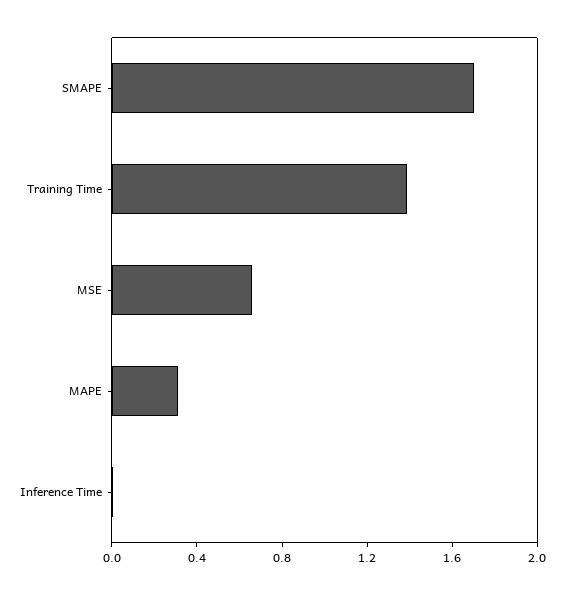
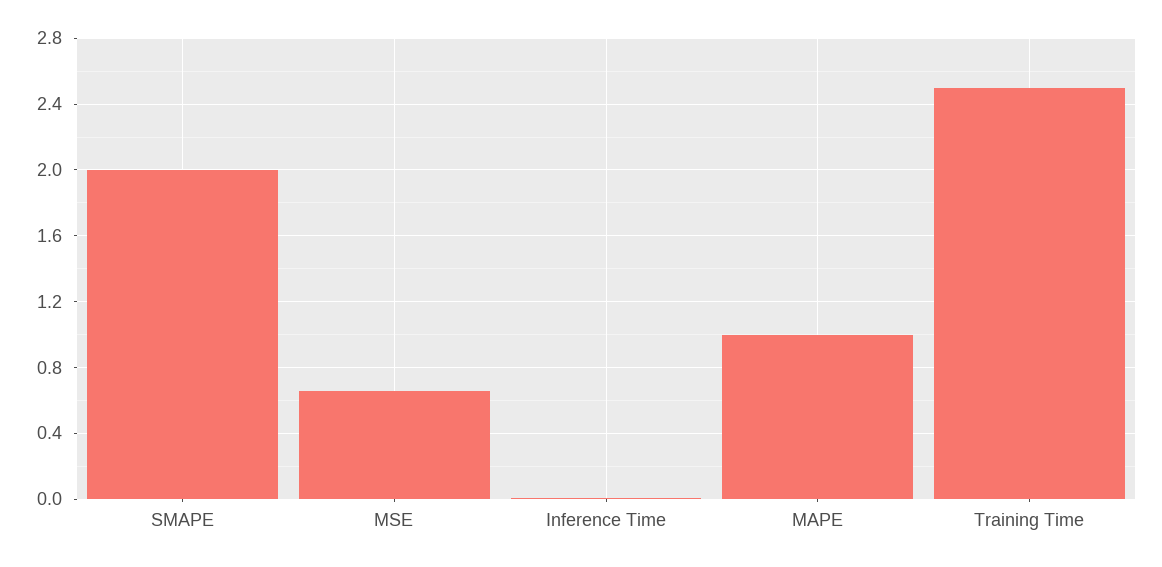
SMAPE: 1.7 -> 2
Training Time: 1.4 -> 2.5
MAPE: 0.3 -> 1

